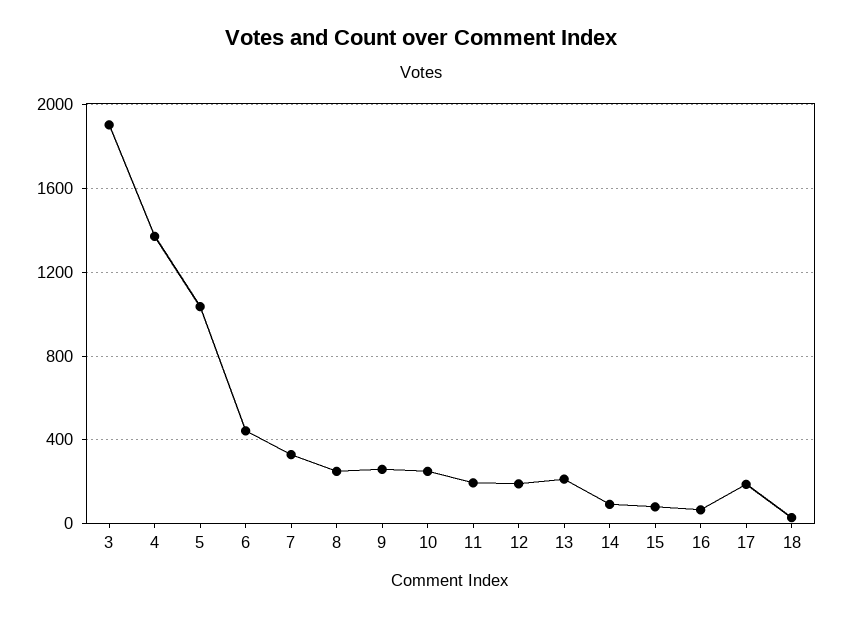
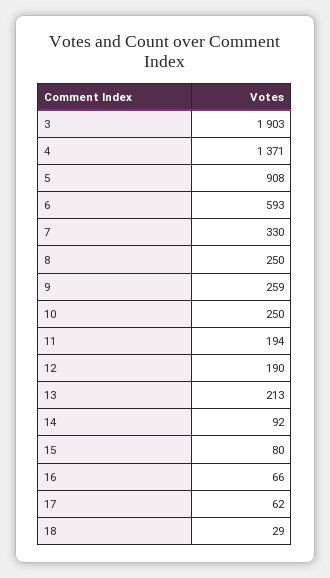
5: 1050 -> 908
6: 450 -> 593
17: 200 -> 62

